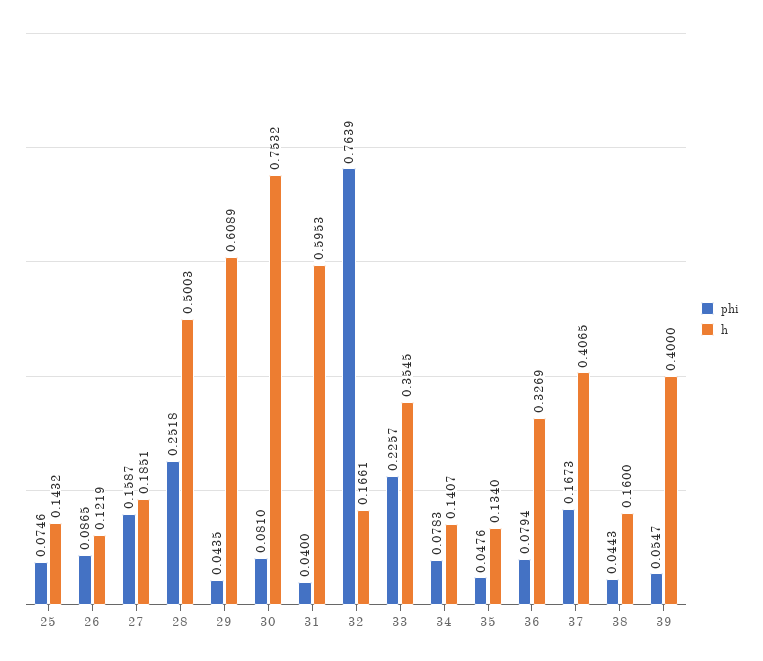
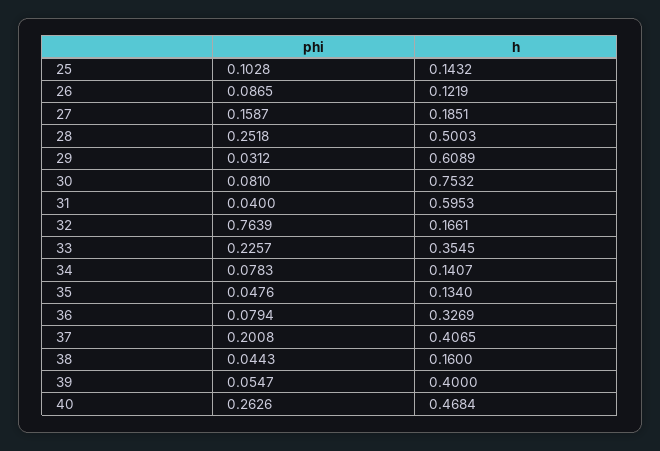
phi, 25: 0.0746 -> 0.1028
phi, 29: 0.0435 -> 0.0312
phi, 37: 0.1673 -> 0.2008
phi, 40: none -> 0.2626
h, 40: none -> 0.4684

